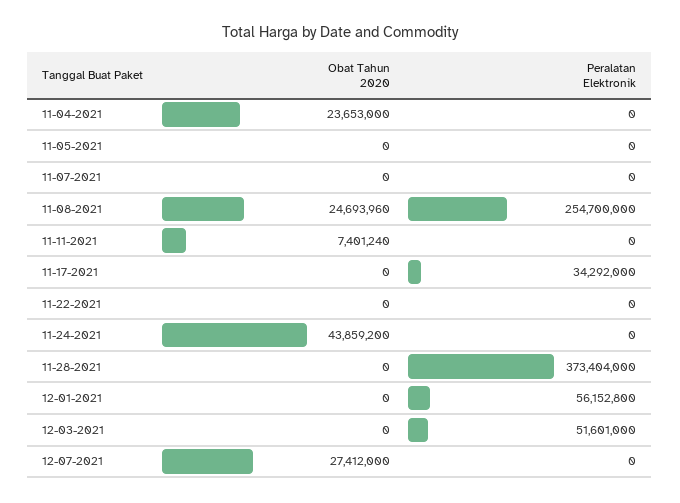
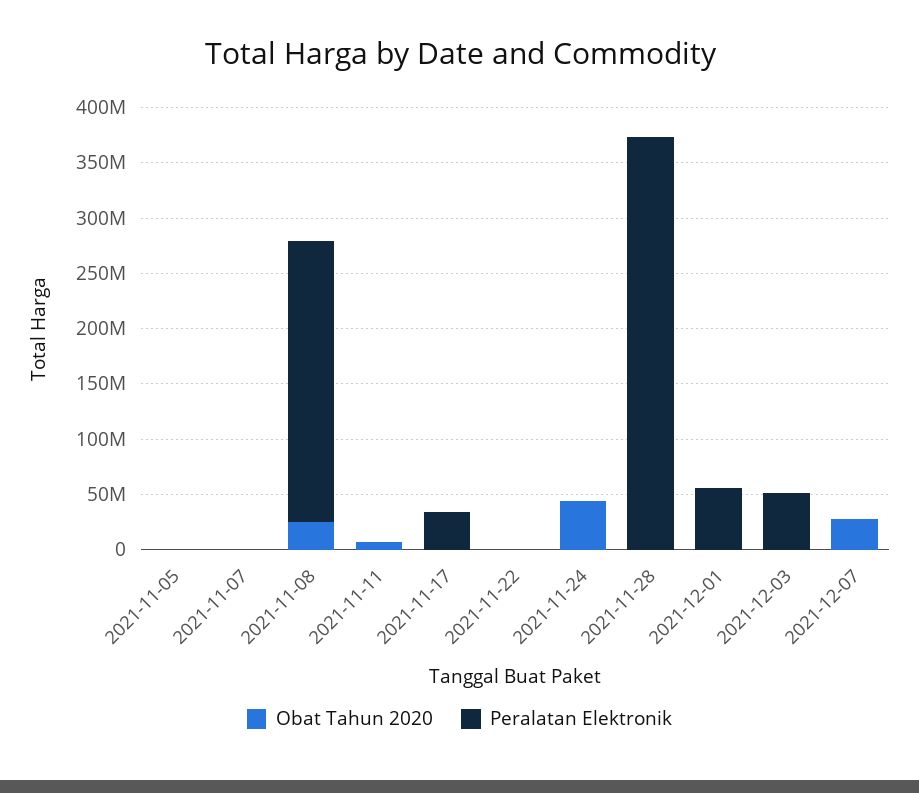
Obat Tahun 2020, 11-04-2021: 23653000 -> none
Peralatan Elektronik, 11-04-2021: 0 -> none

